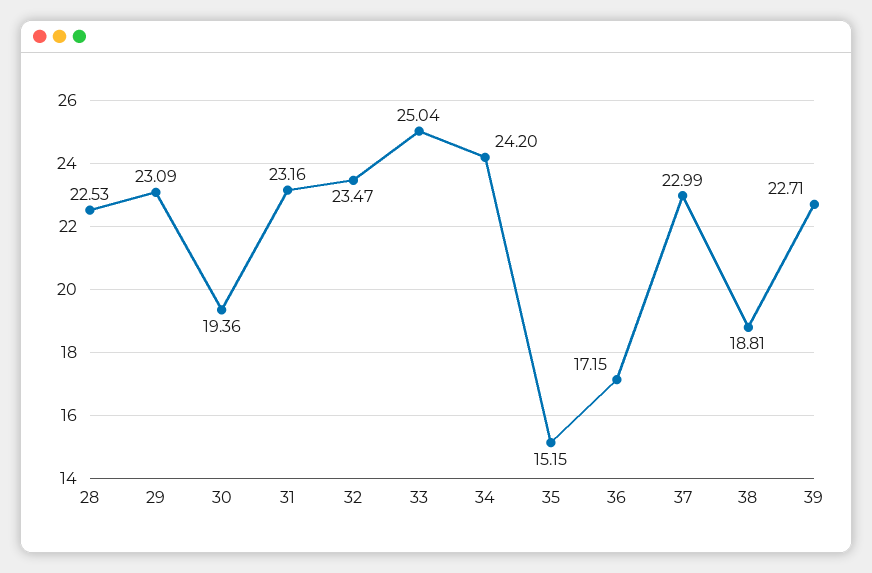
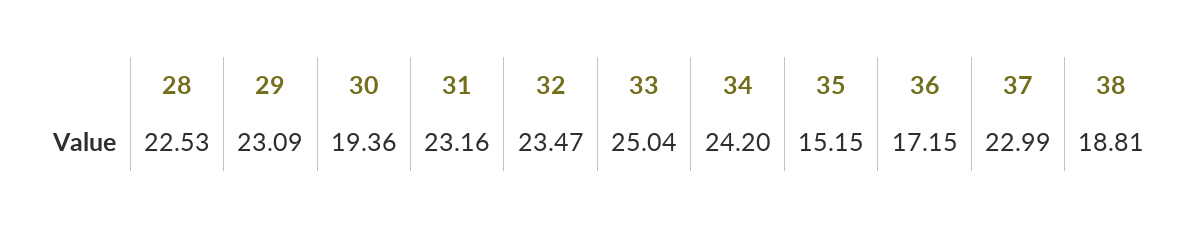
39: 22.71 -> none

